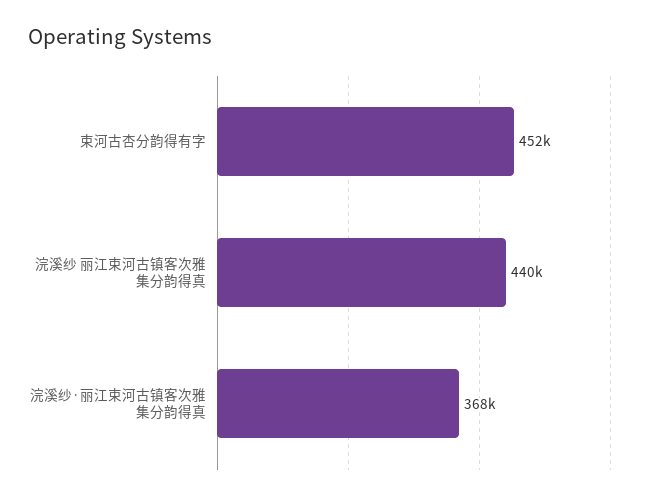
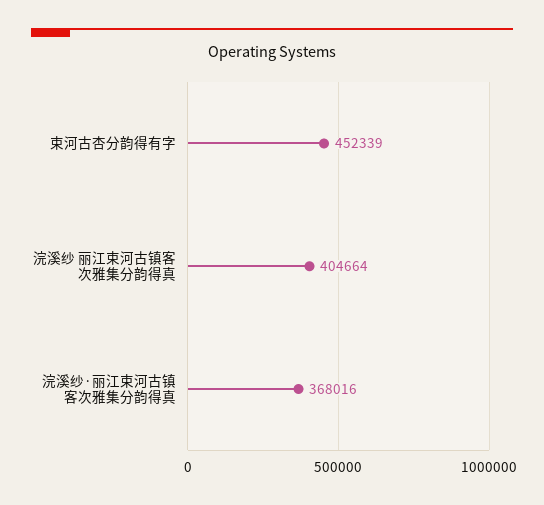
浣溪纱 丽江束河古镇客次雅集分韵得真: 440000 -> 404664

